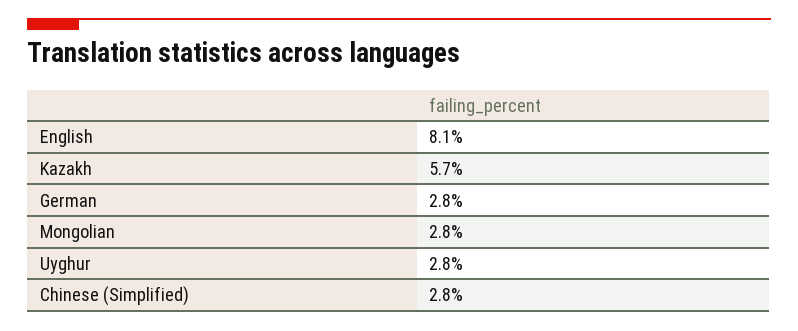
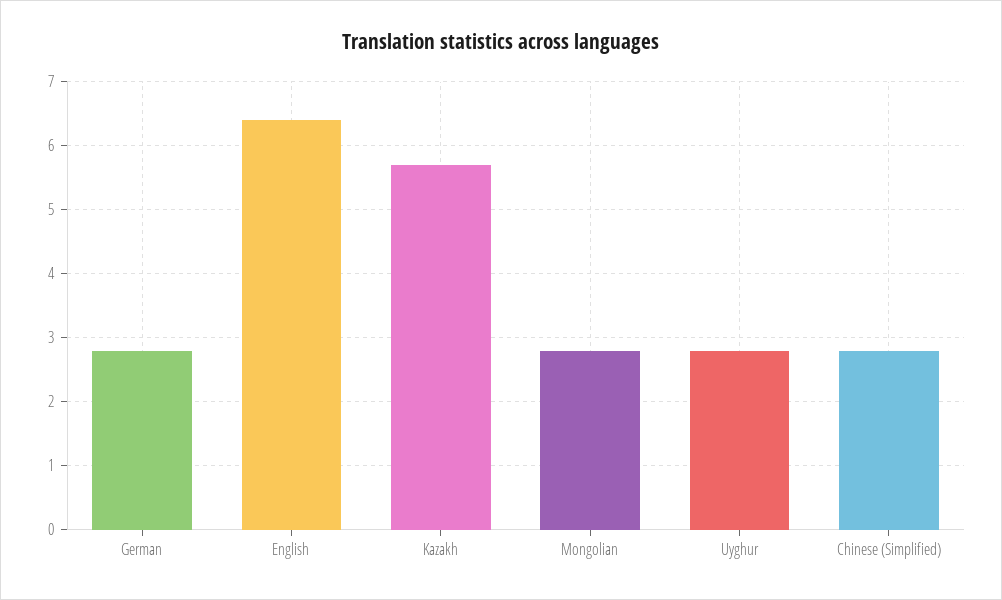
English: 8.1 -> 6.4

